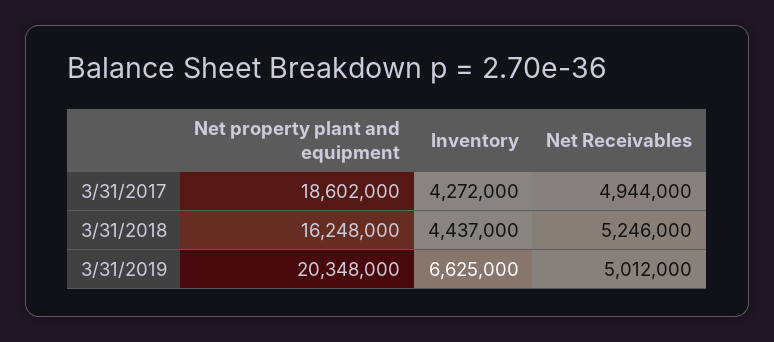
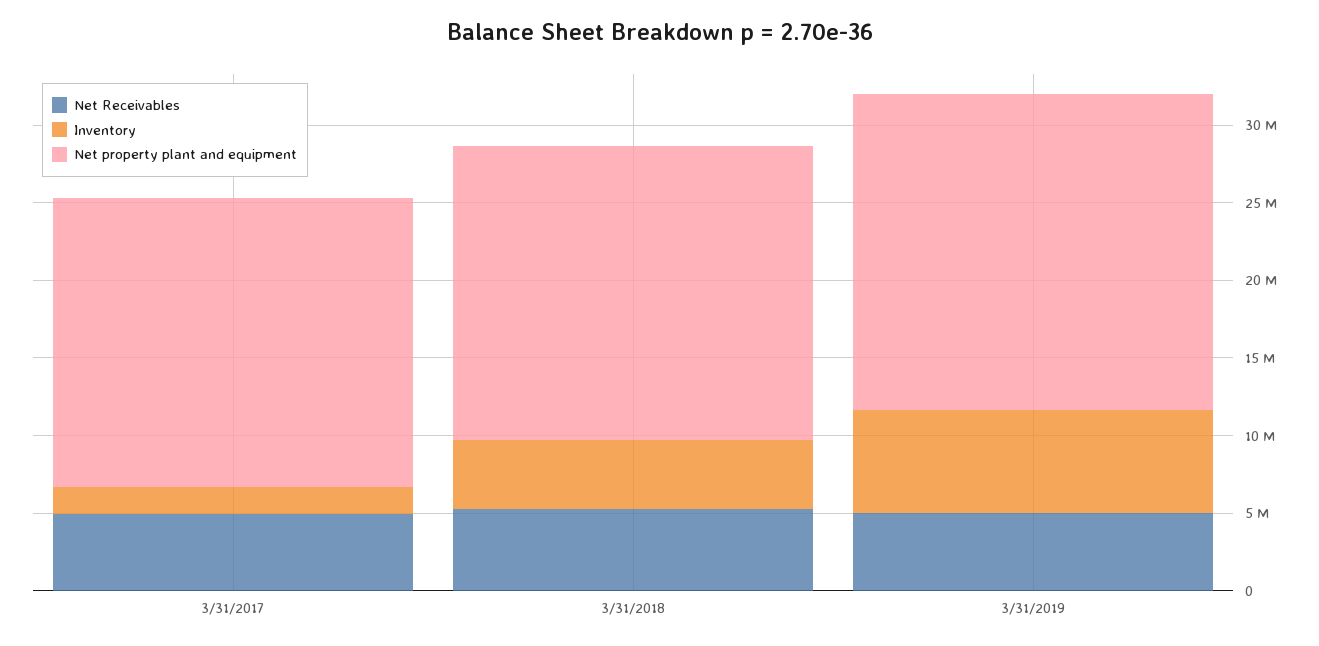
Inventory, 3/31/2017: 4272000 -> 2000000
Net property plant and equipment, 3/31/2018: 16248000 -> 19000000

